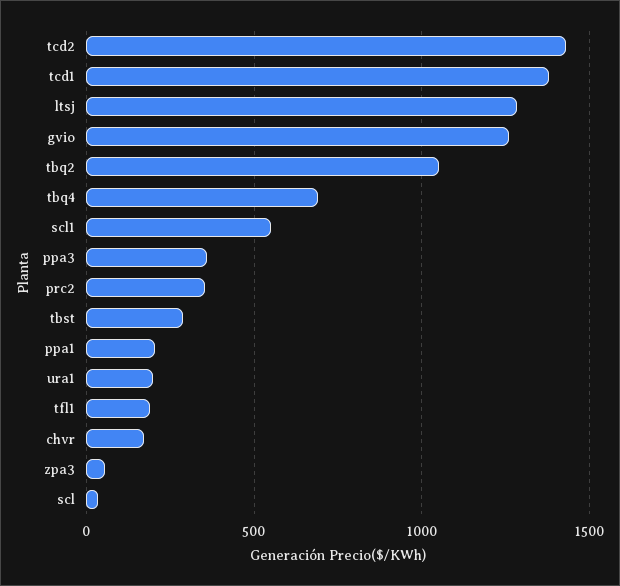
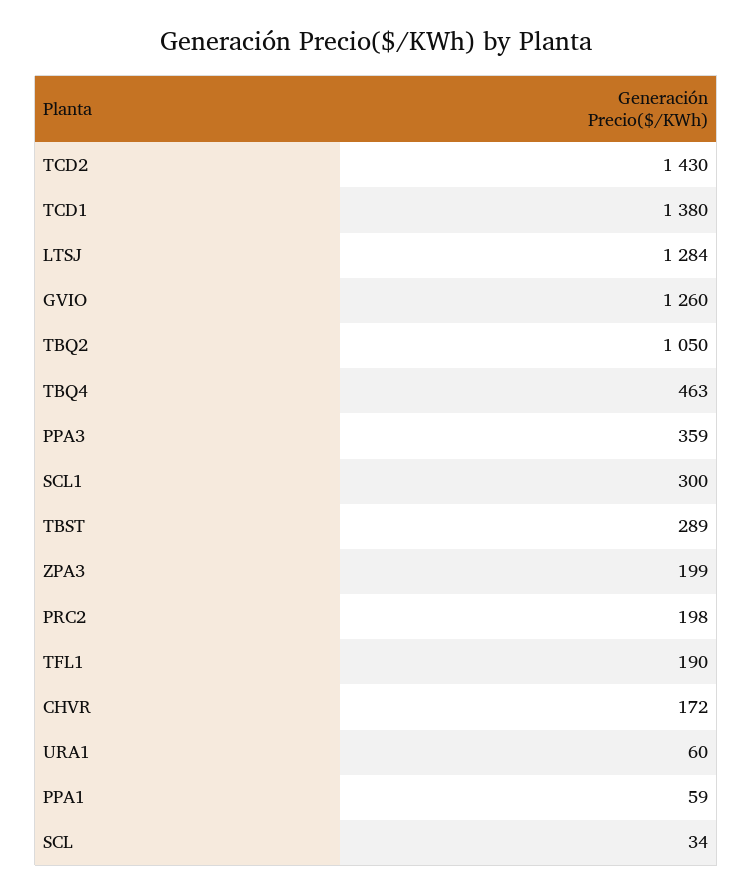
tbq4: 700 -> 463
scl1: 550 -> 300
prc2: 350 -> 198
ppa1: 200 -> 59
ura1: 200 -> 60
zpa3: 50 -> 199

